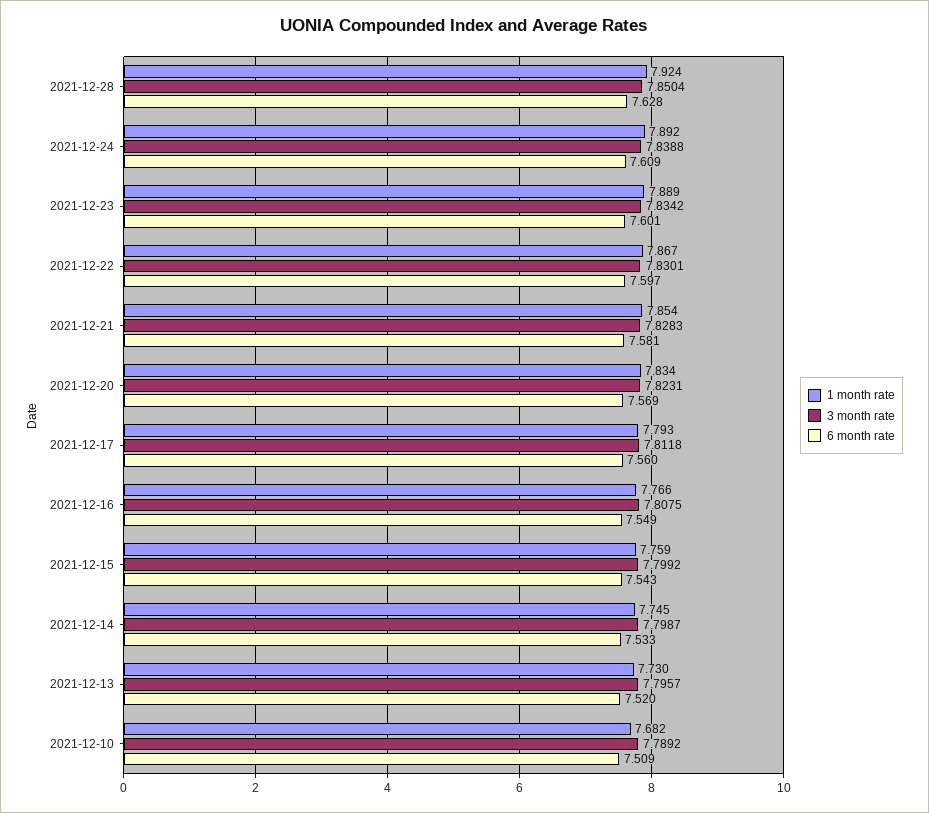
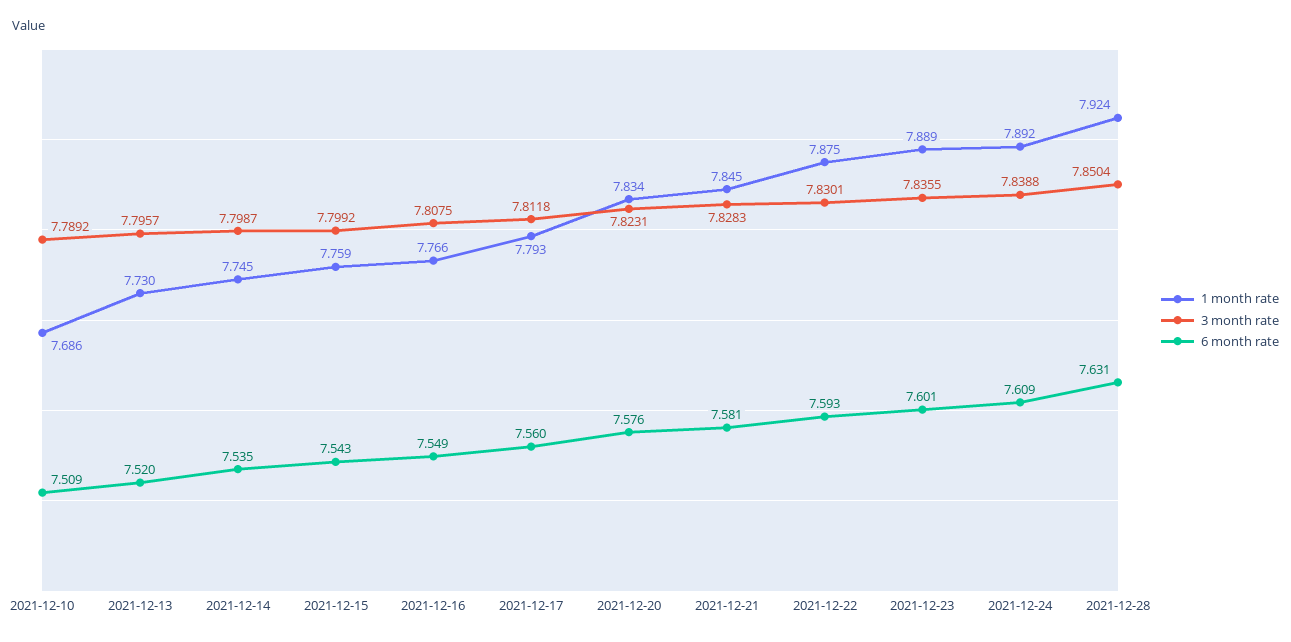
6 month rate, 2021-12-28: 7.628 -> 7.631
3 month rate, 2021-12-23: 7.8342 -> 7.8355
1 month rate, 2021-12-22: 7.867 -> 7.875
6 month rate, 2021-12-22: 7.597 -> 7.593
1 month rate, 2021-12-21: 7.854 -> 7.845
6 month rate, 2021-12-20: 7.569 -> 7.576
6 month rate, 2021-12-14: 7.533 -> 7.535
1 month rate, 2021-12-10: 7.682 -> 7.686

